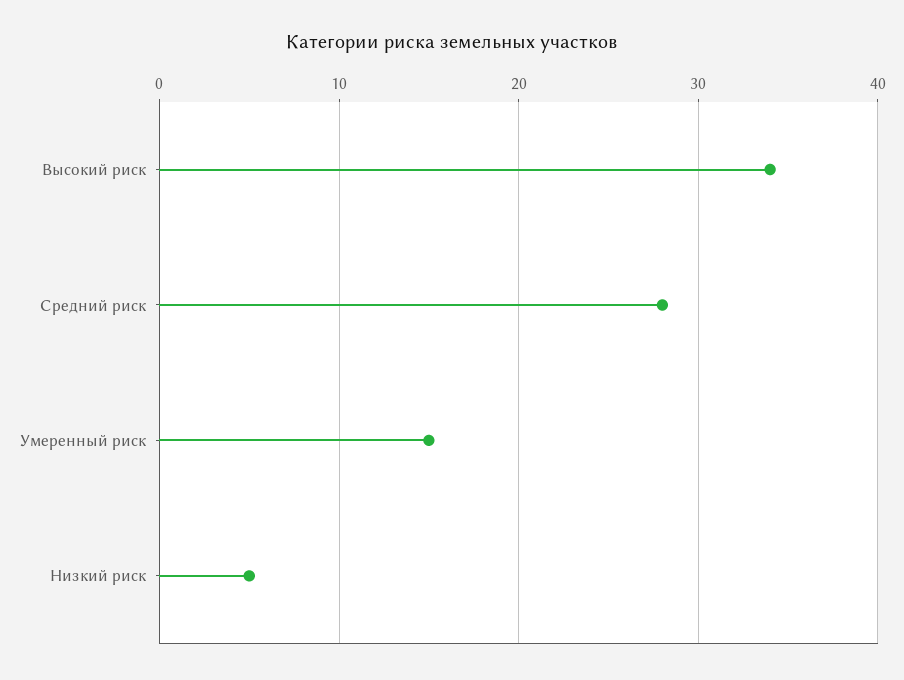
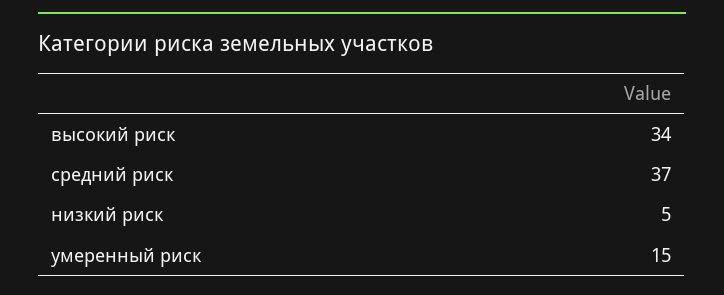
Средний риск: 28 -> 37

